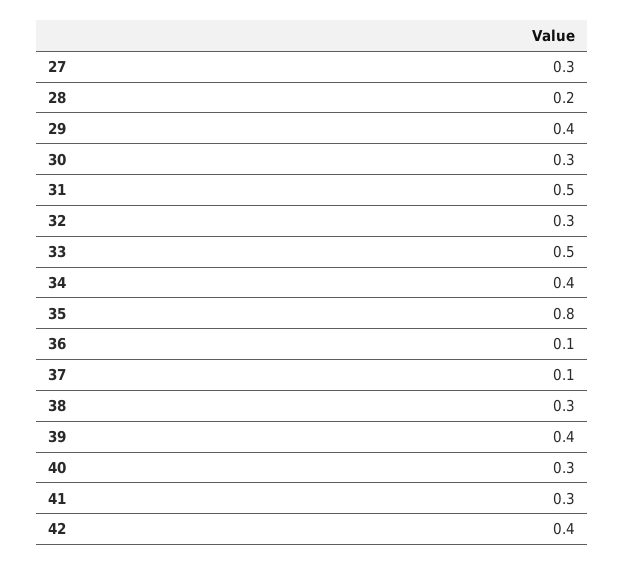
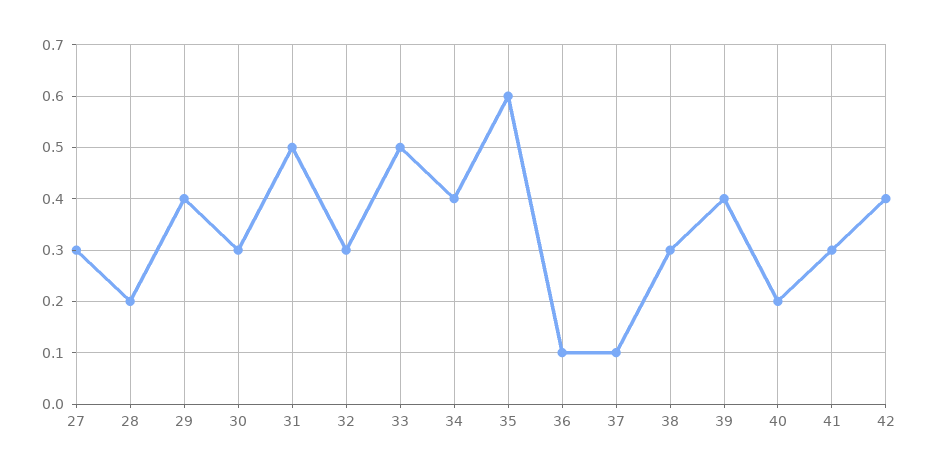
35: 0.8 -> 0.6
40: 0.3 -> 0.2

